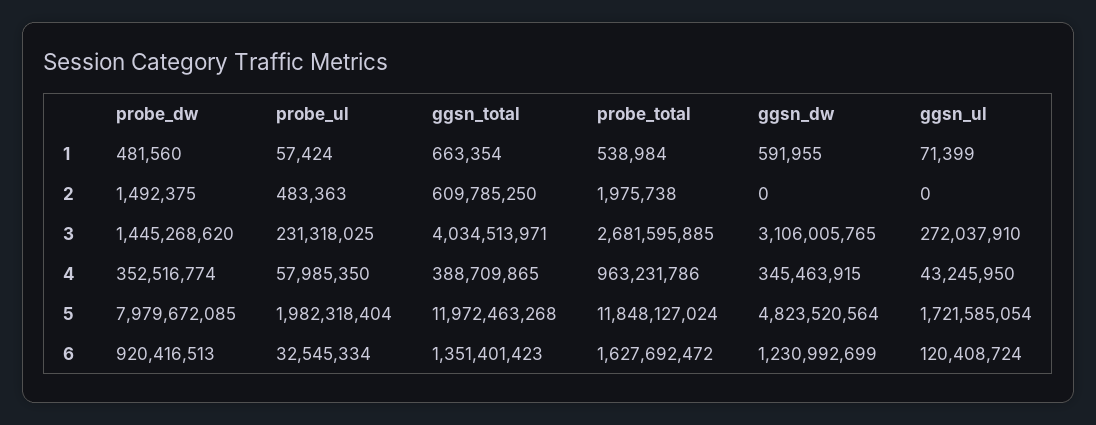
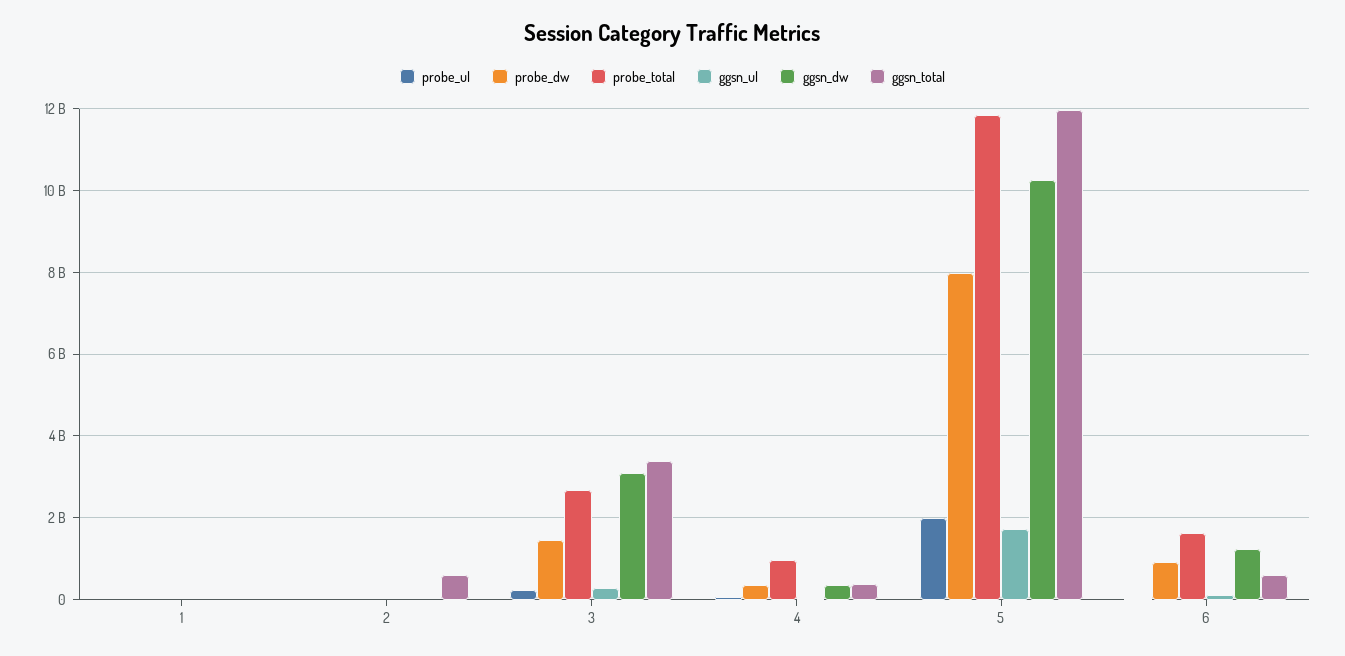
ggsn_total, 3: 4034513971 -> 3400000000
ggsn_dw, 5: 4823520564 -> 10200000000
ggsn_total, 6: 1351401423 -> 600000000

